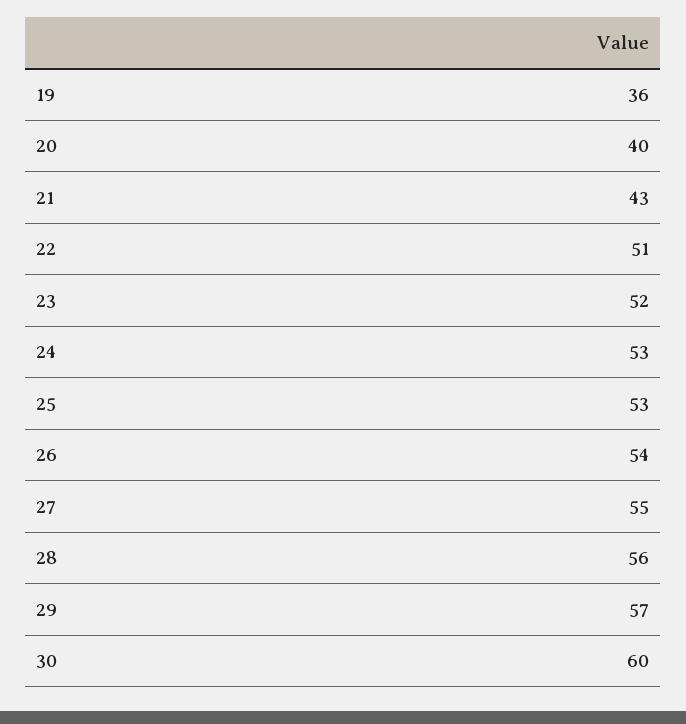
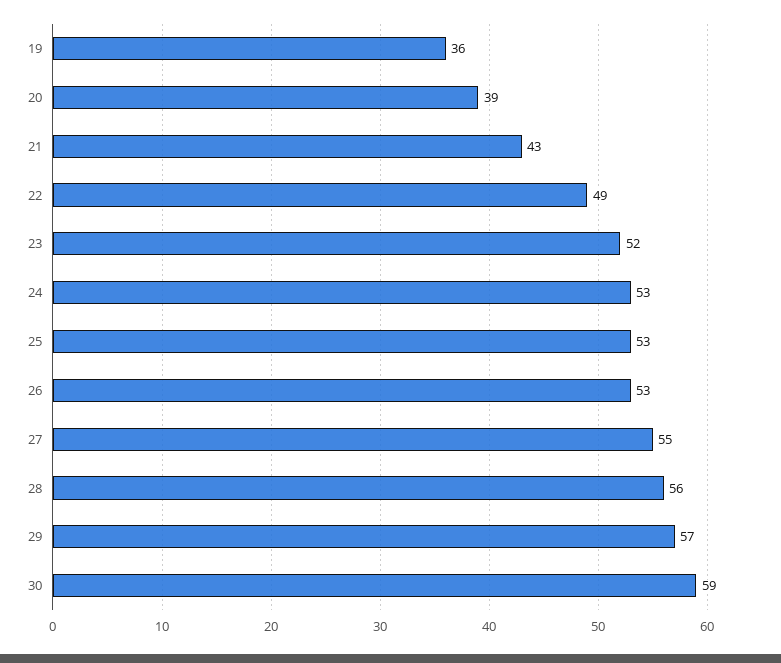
20: 40 -> 39
22: 51 -> 49
26: 54 -> 53
30: 60 -> 59

